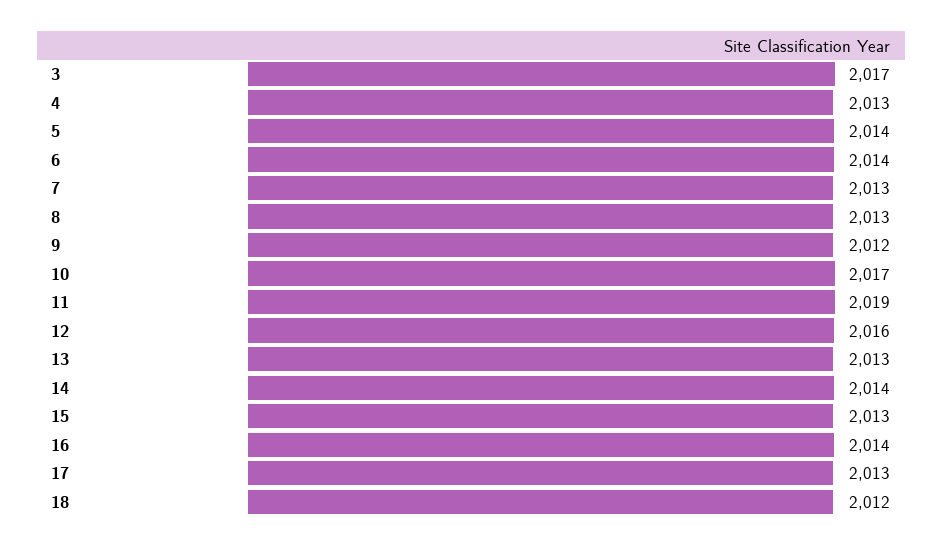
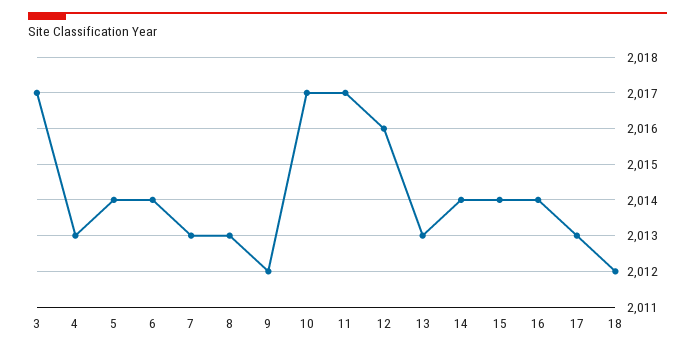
11: 2019 -> 2017
15: 2013 -> 2014

